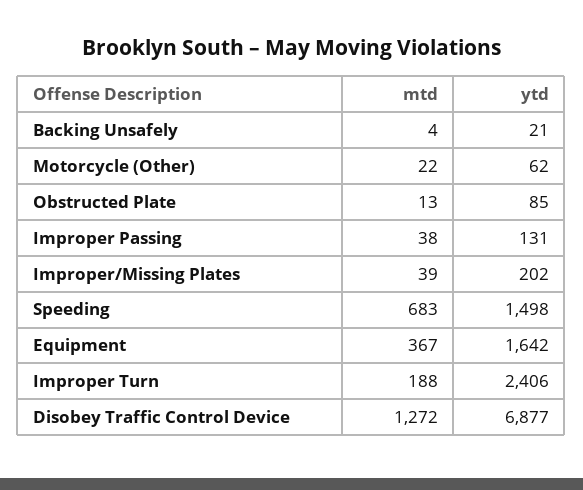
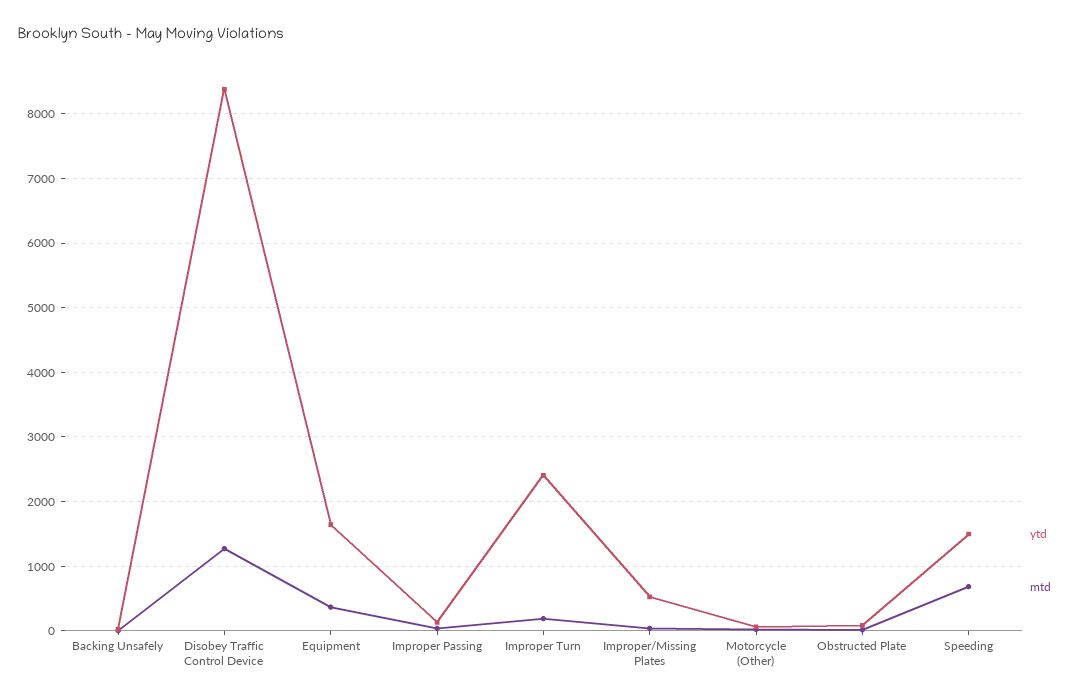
ytd, Improper/Missing Plates: 202 -> 500
ytd, Disobey Traffic Control Device: 6877 -> 8400

